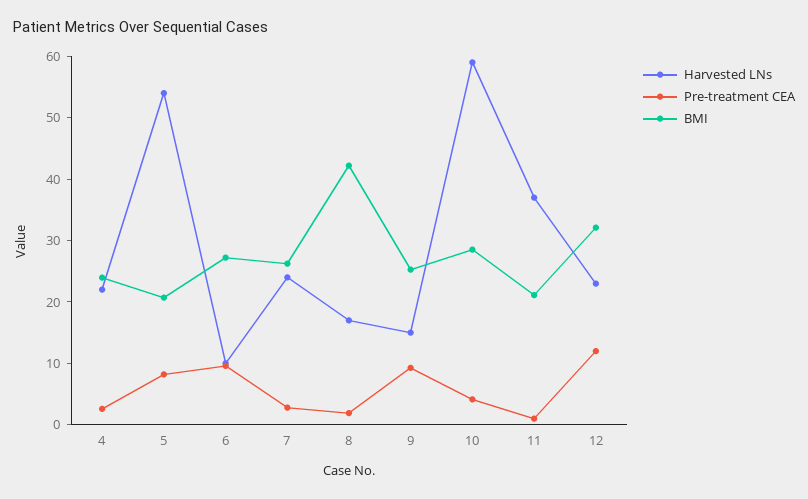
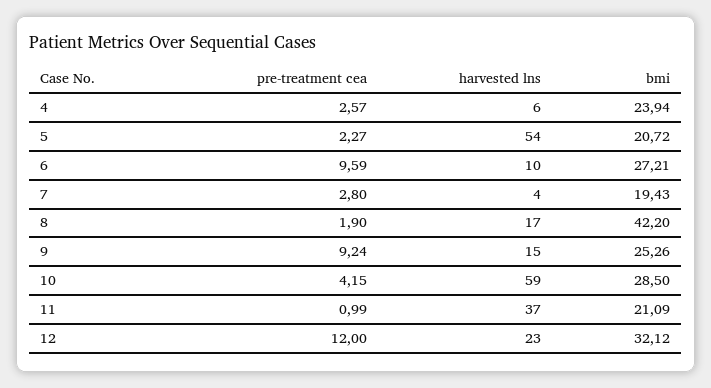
Harvested LNs, 4: 22 -> 6
Pre-treatment CEA, 5: 8 -> 2.27
Harvested LNs, 7: 24 -> 4
BMI, 7: 26 -> 19.43

